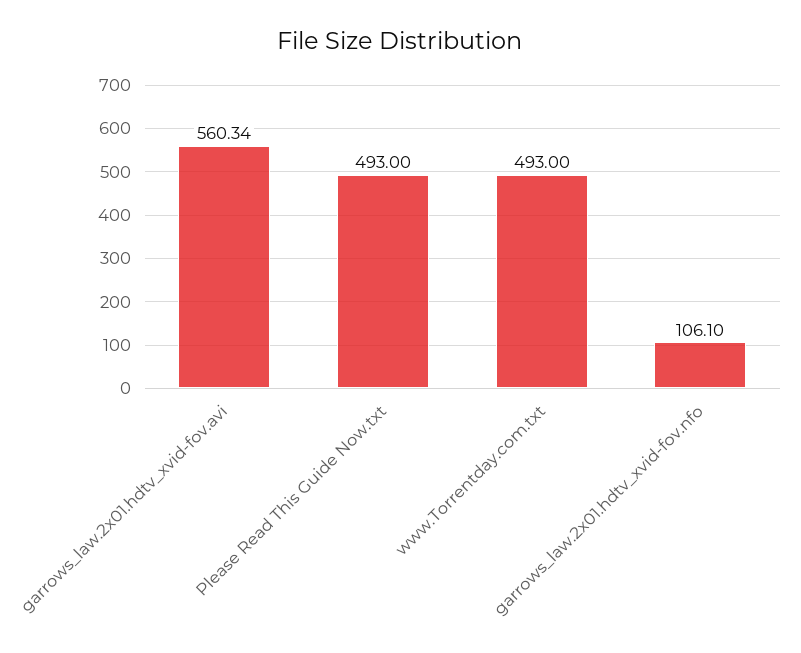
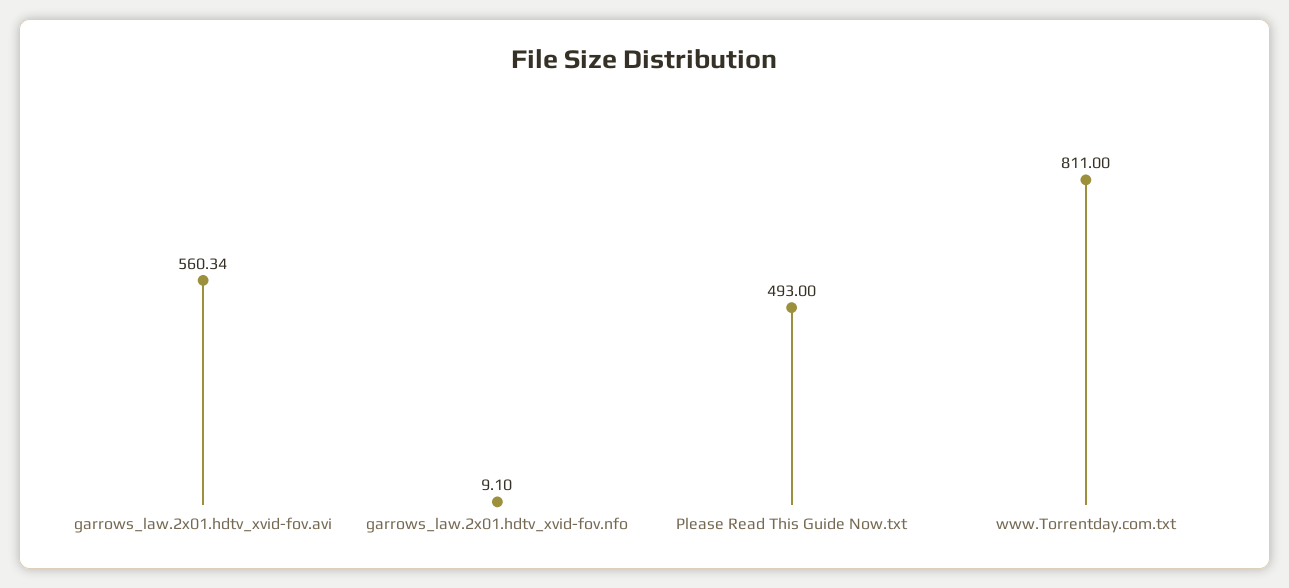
www.Torrentday.com.txt: 493 -> 811
garrows_law.2x01.hdtv_xvid-fov.nfo: 106.1 -> 9.1

